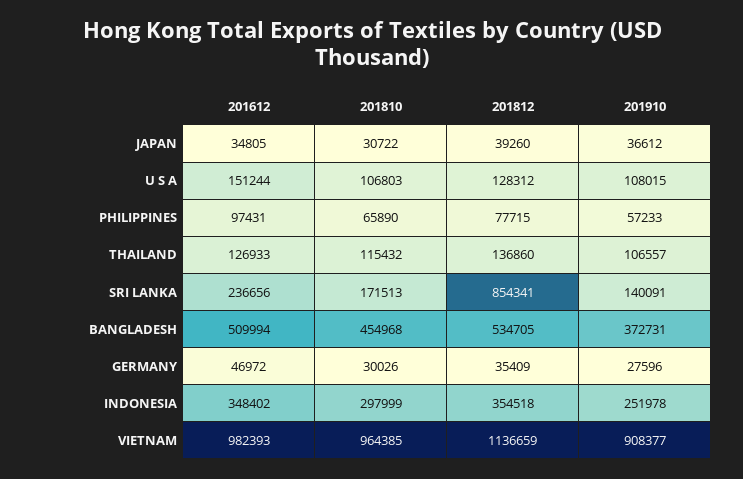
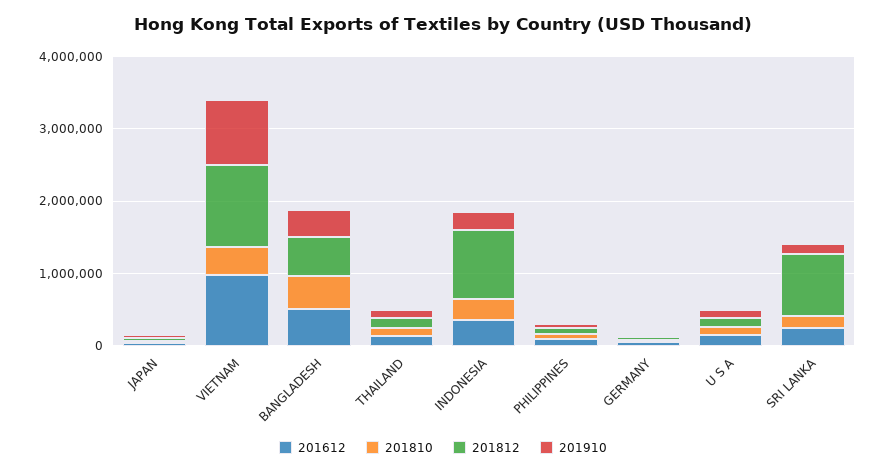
201812, INDONESIA: 354518 -> 1000000
201810, VIETNAM: 964385 -> 400000

